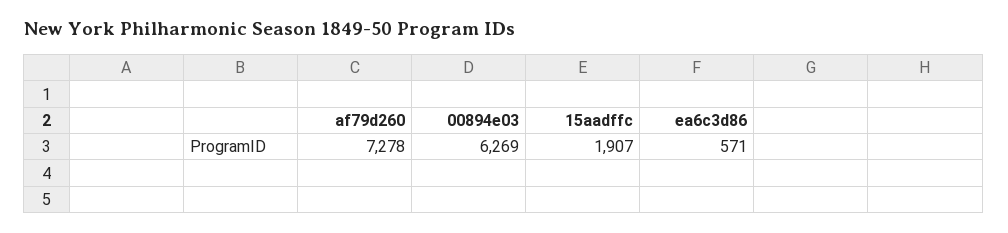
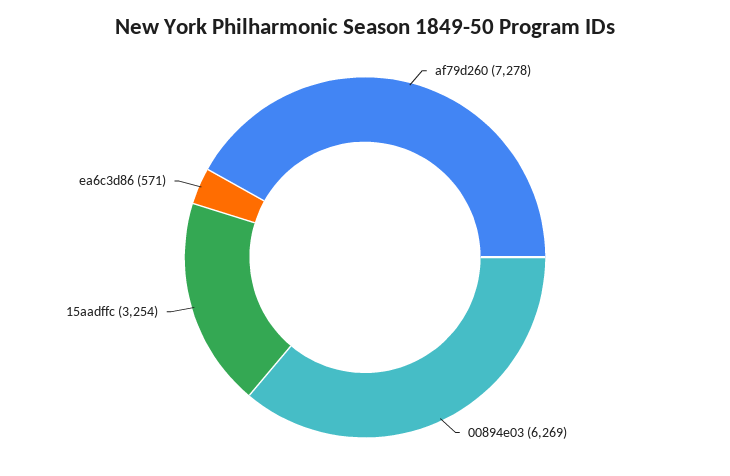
15aadffc: 1907 -> 3254

